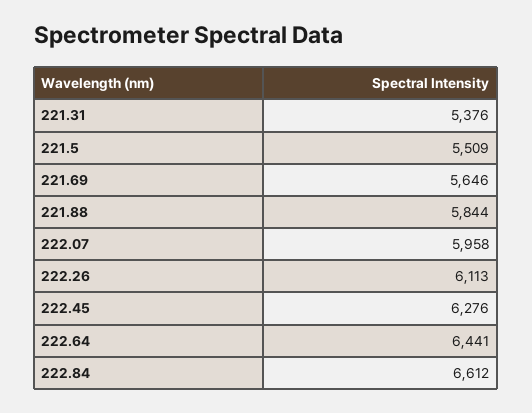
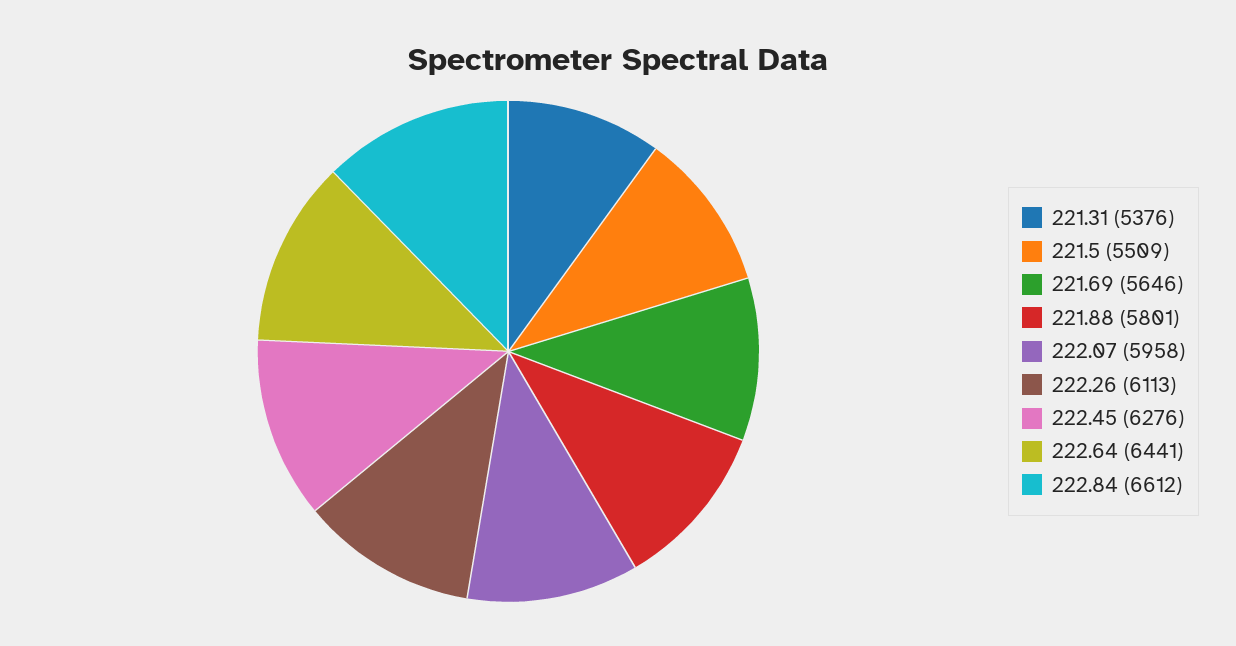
221.88: 5844 -> 5801

